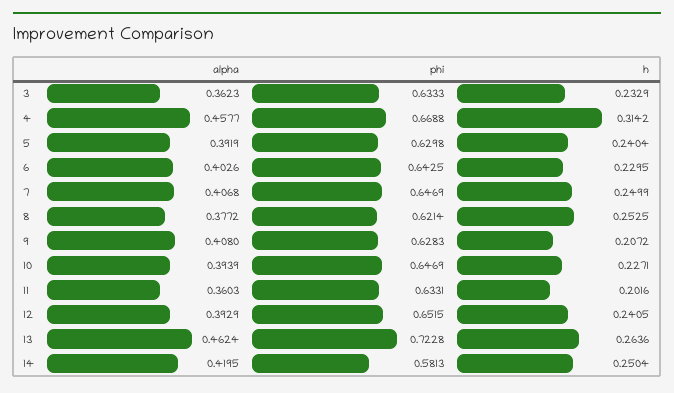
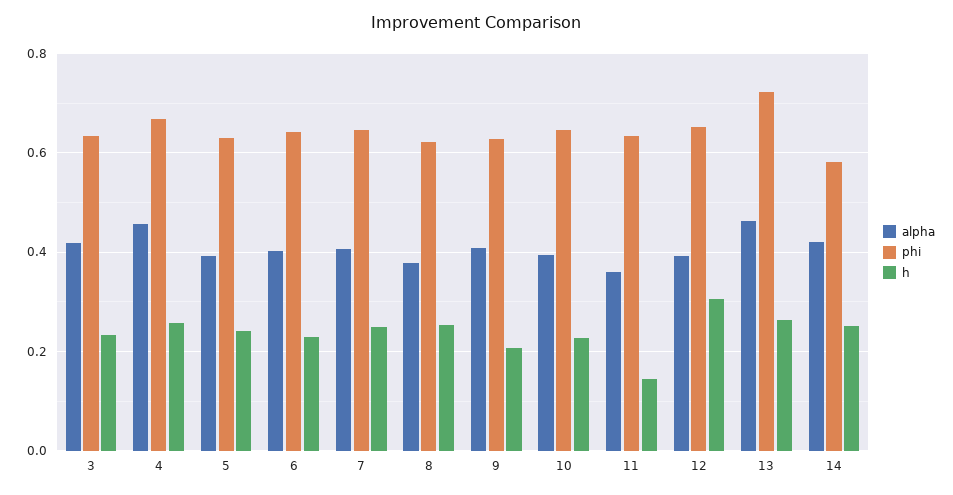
alpha, 3: 0.3623 -> 0.42
h, 4: 0.3142 -> 0.26
h, 11: 0.2016 -> 0.14
h, 12: 0.2405 -> 0.3

